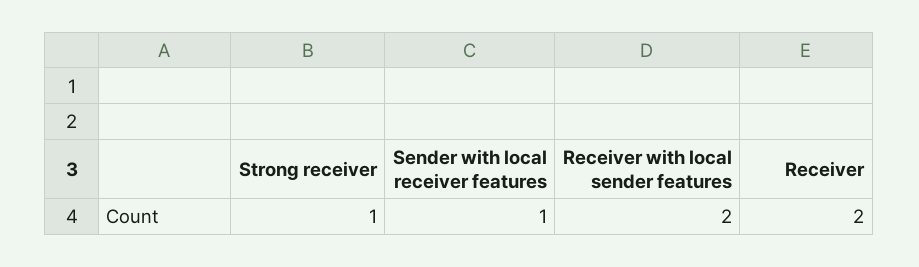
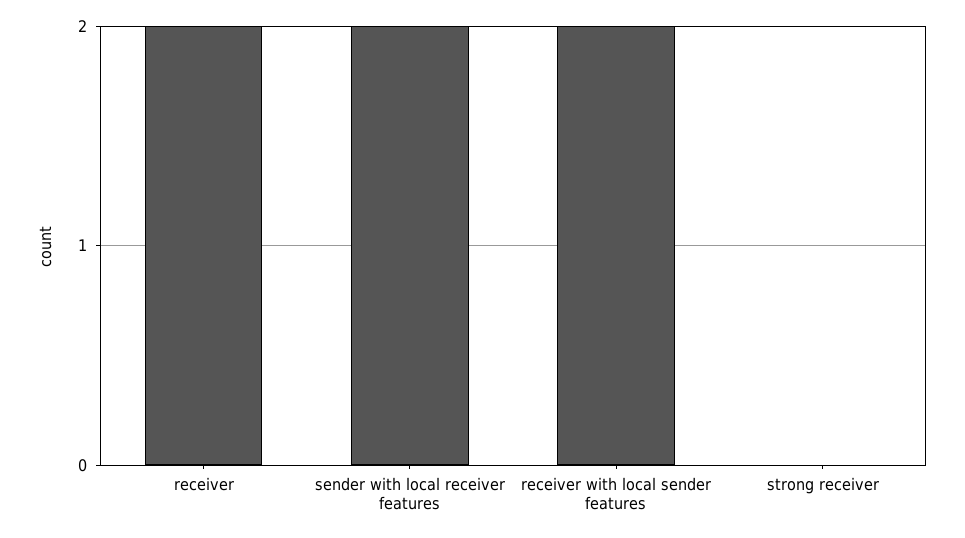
Strong receiver: 1 -> 0
Sender with local receiver features: 1 -> 2

